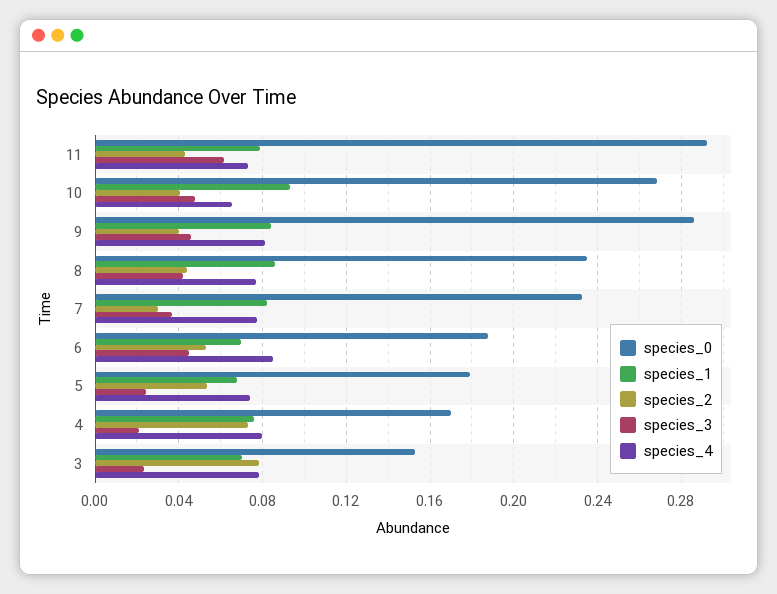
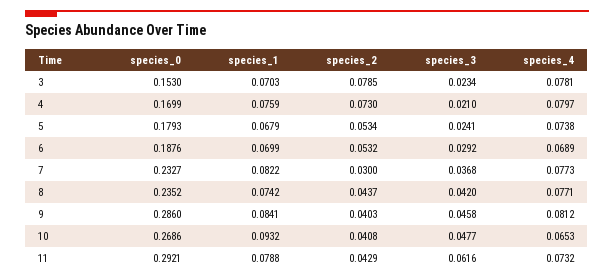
species_1, 8: 0.085 -> 0.0742
species_3, 6: 0.045 -> 0.0292
species_4, 6: 0.085 -> 0.0689

